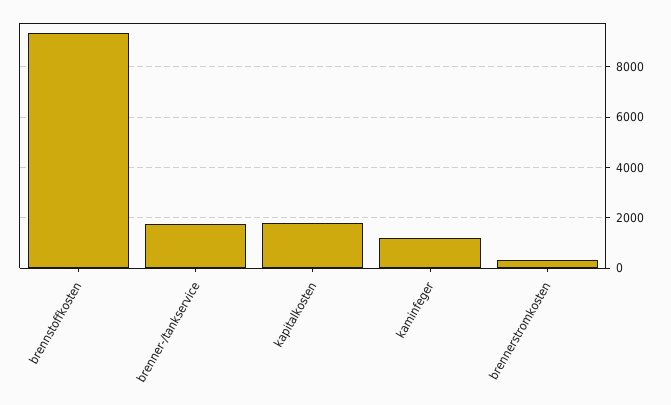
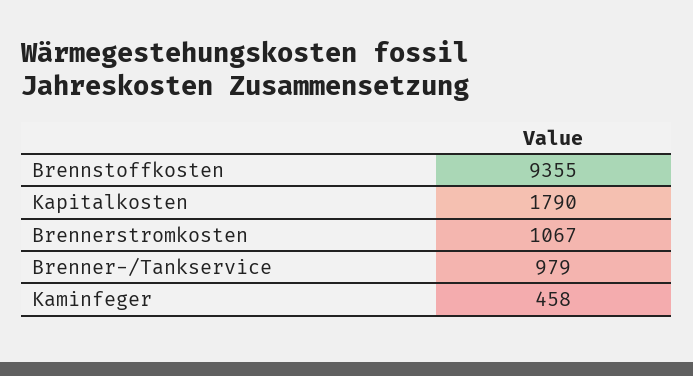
brenner-/tankservice: 1750 -> 979
kaminfeger: 1250 -> 458
brennerstromkosten: 250 -> 1067

